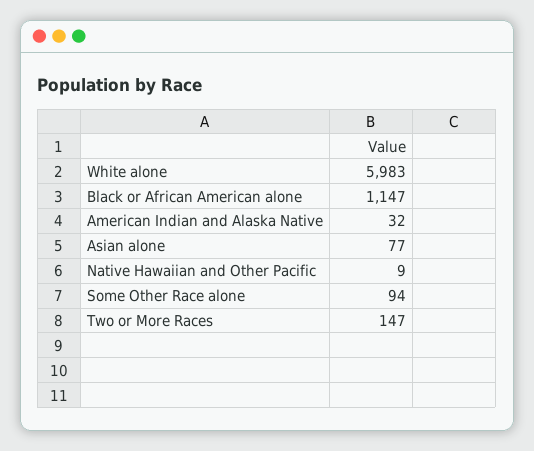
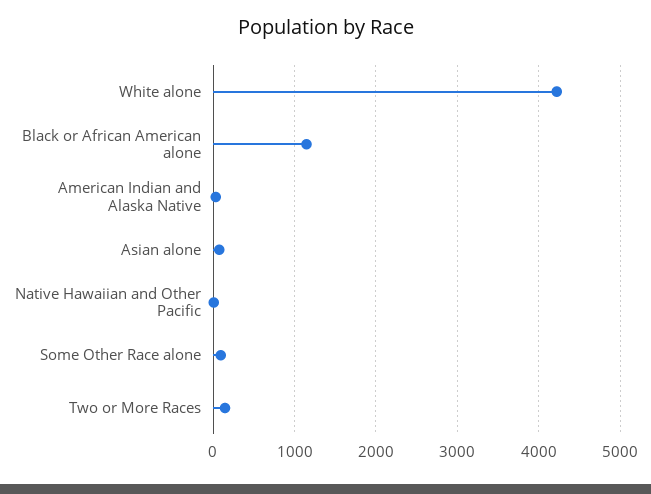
White alone: 5983 -> 4200

